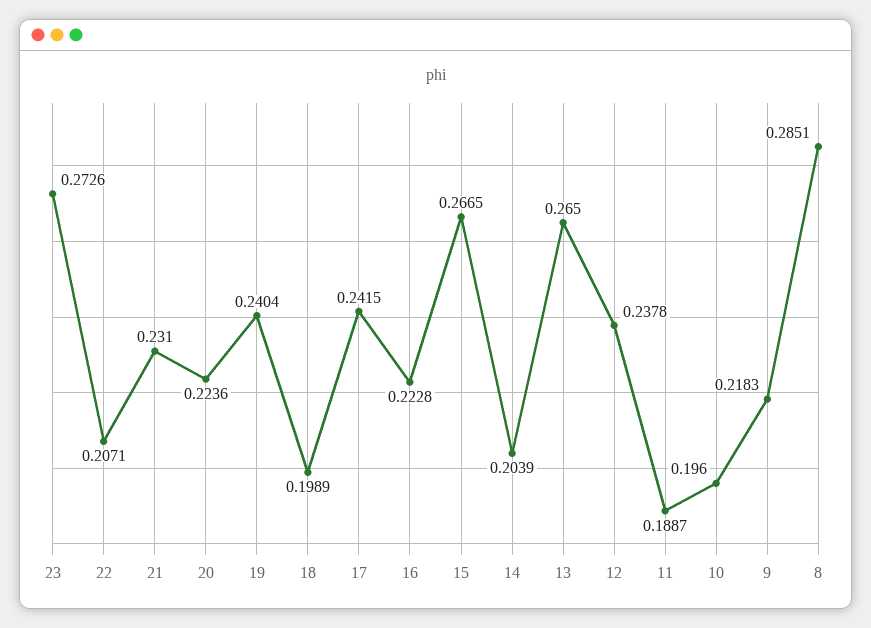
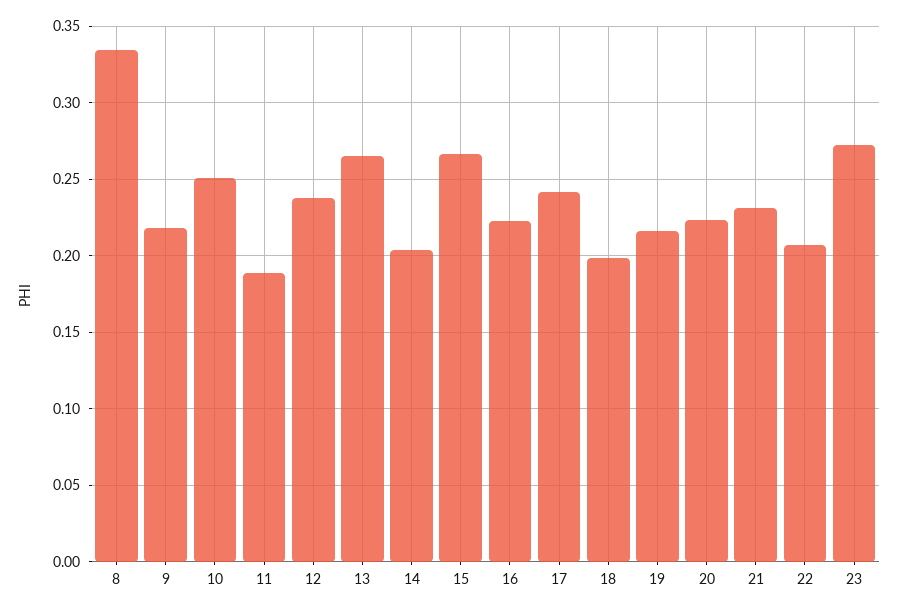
19: 0.2404 -> 0.215
10: 0.196 -> 0.25
8: 0.2851 -> 0.335

